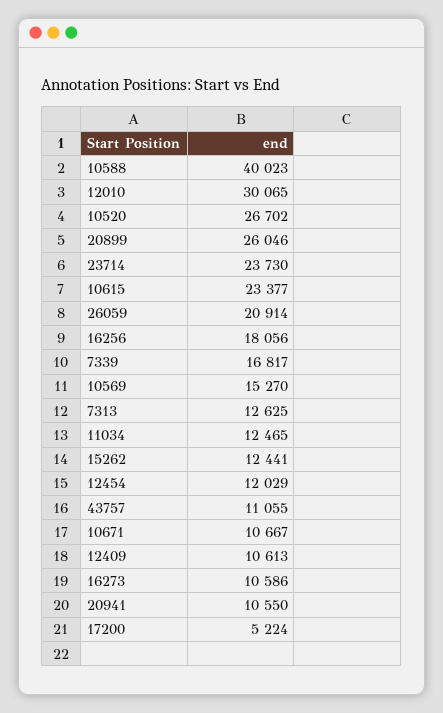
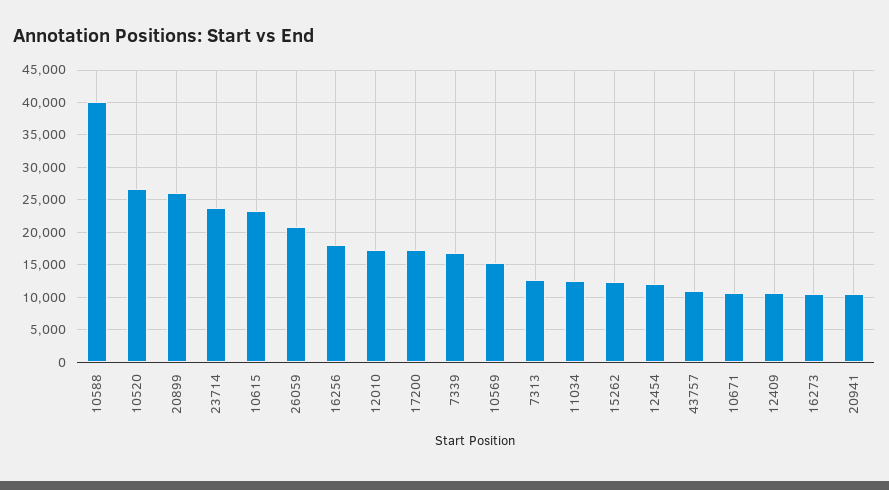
12010: 30065 -> 17000
17200: 5224 -> 17000

